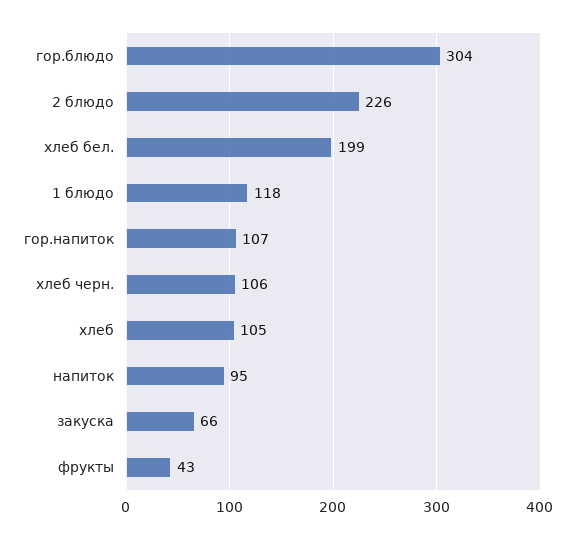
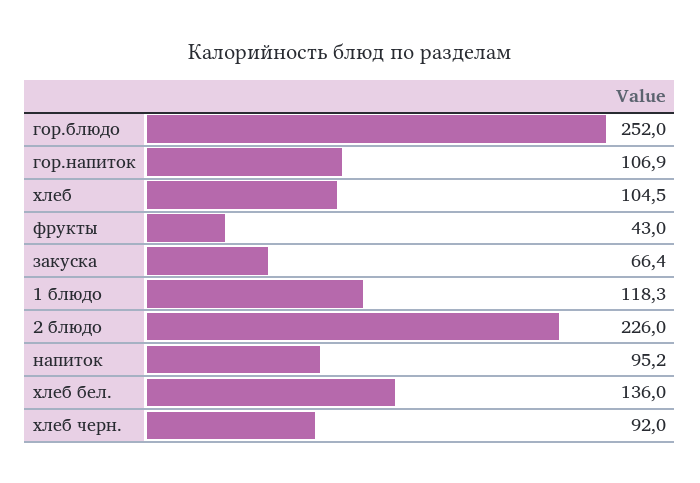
гор.блюдо: 304 -> 252
хлеб бел.: 199 -> 136
хлеб черн.: 106 -> 92

